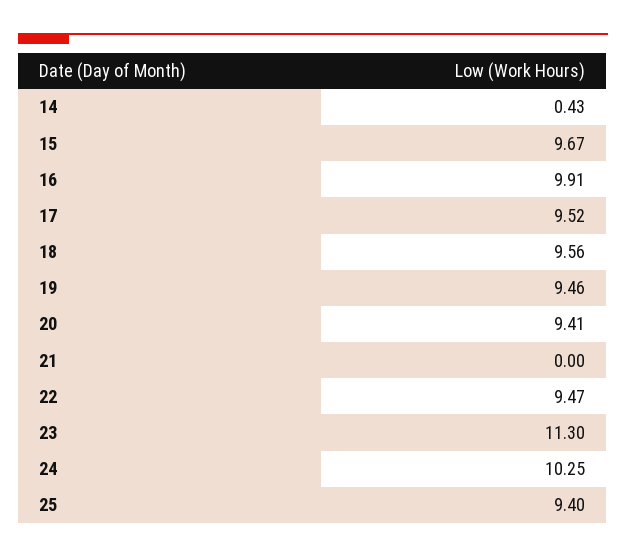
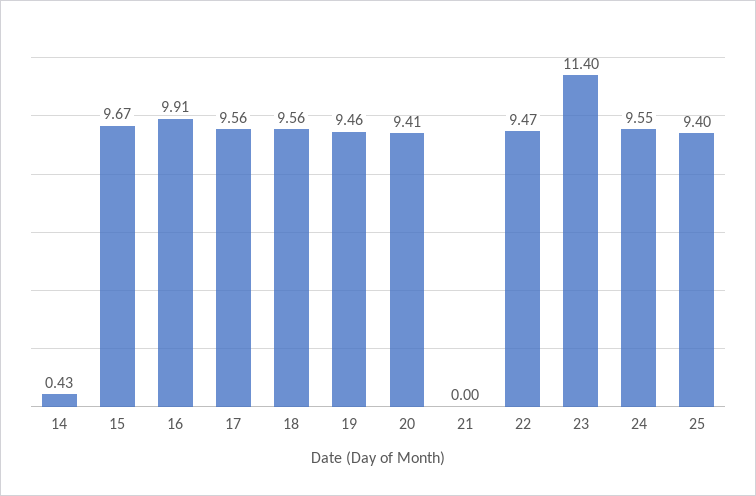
17: 9.52 -> 9.56
23: 11.3 -> 11.4
24: 10.25 -> 9.55

